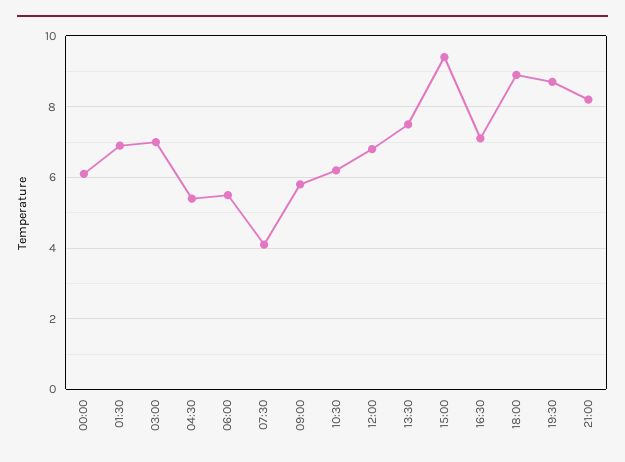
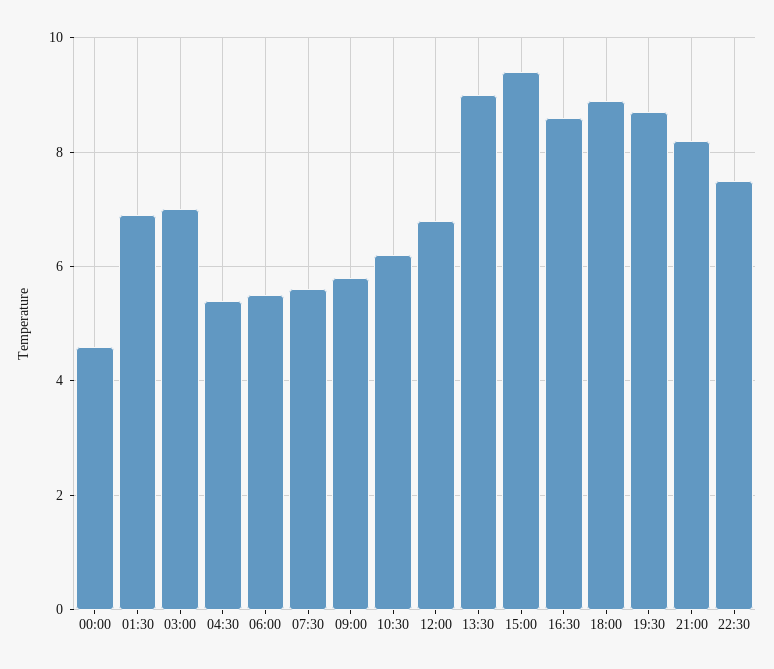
00:00: 6 -> 4.5
07:30: 4 -> 5.5
13:30: 7.5 -> 9
16:30: 7 -> 8.5
22:30: none -> 7.5

